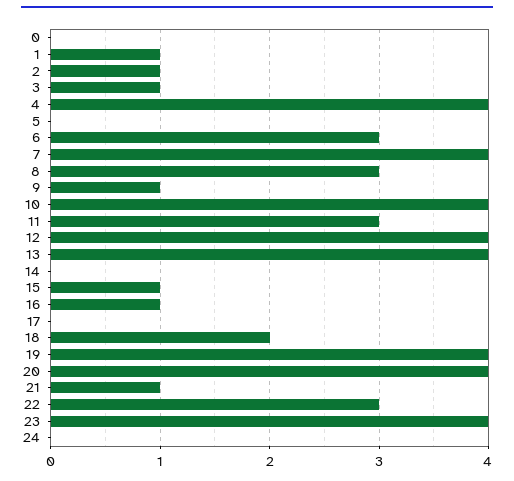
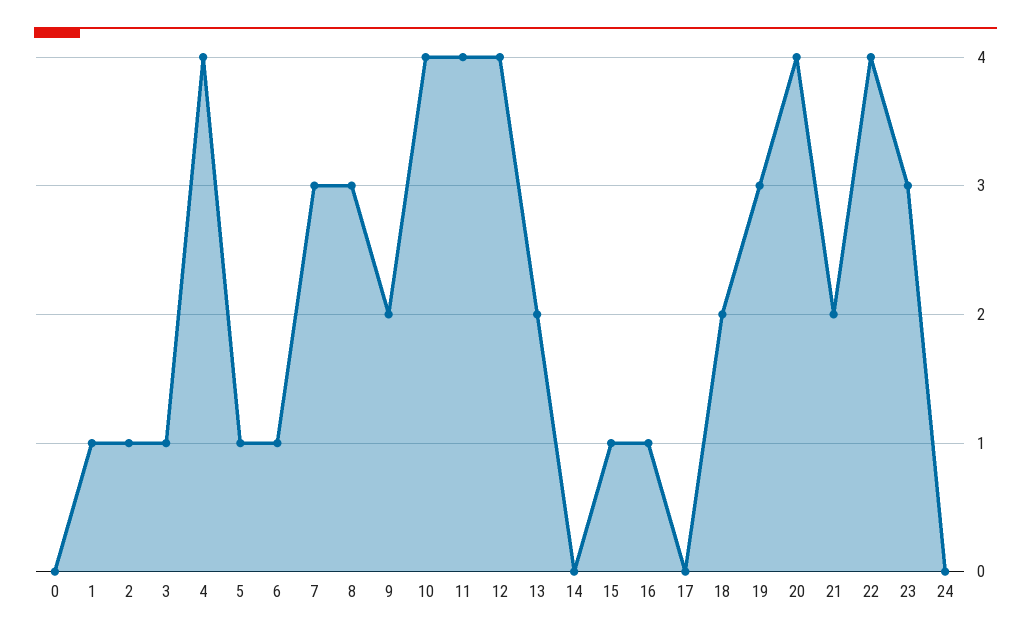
5: 0 -> 1
6: 3 -> 1
7: 4 -> 3
9: 1 -> 2
11: 3 -> 4
13: 4 -> 2
19: 4 -> 3
21: 1 -> 2
22: 3 -> 4
23: 4 -> 3

